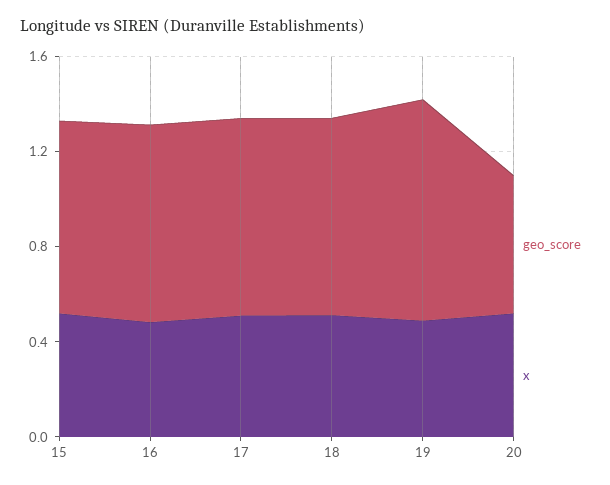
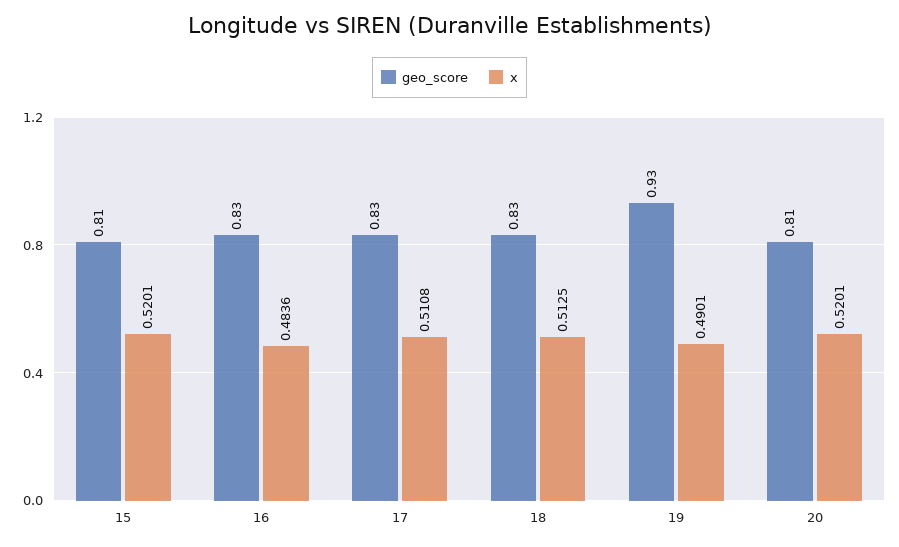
geo_score, 20: 0.6 -> 0.81

